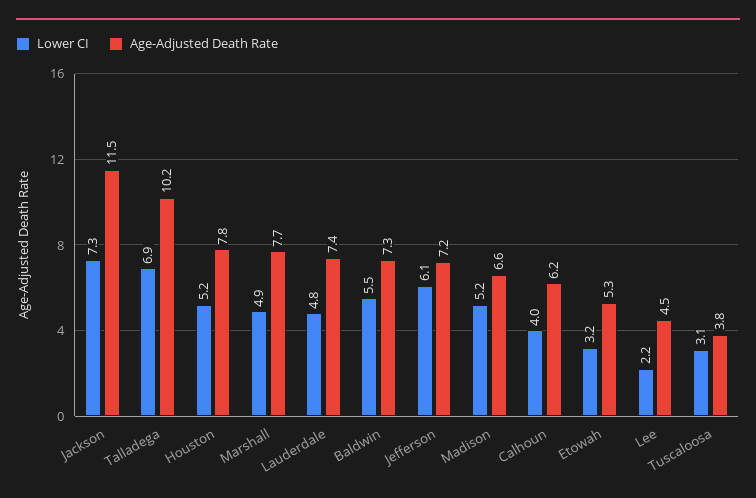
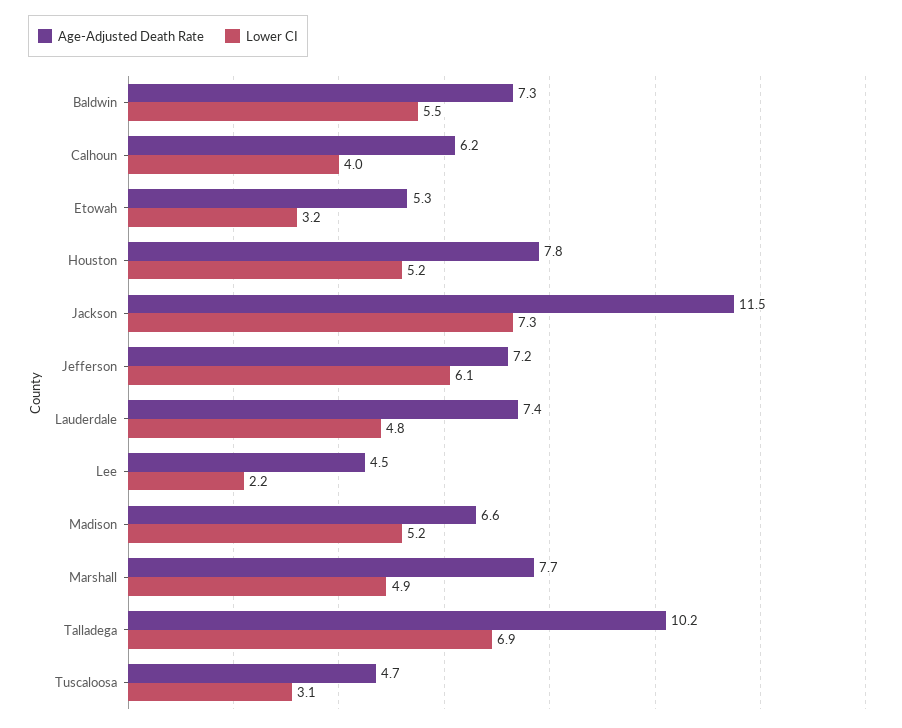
Age-Adjusted Death Rate, Tuscaloosa: 3.8 -> 4.7

